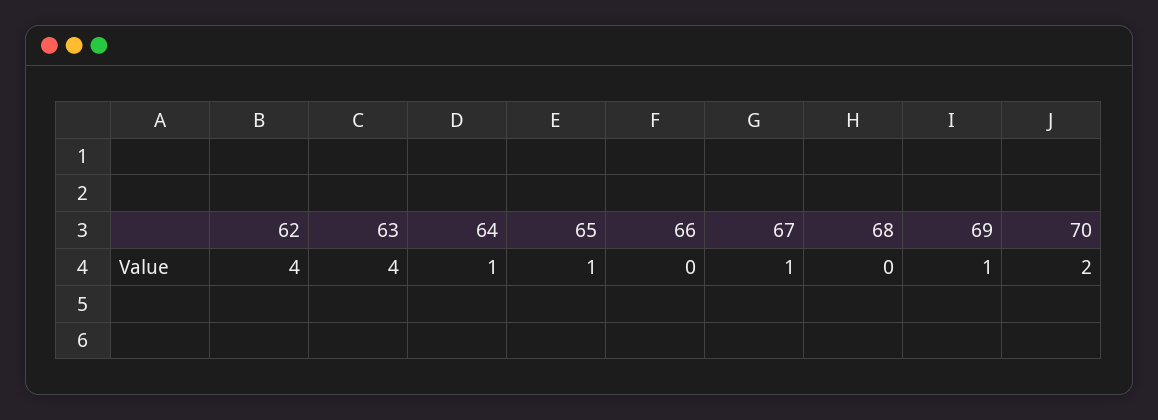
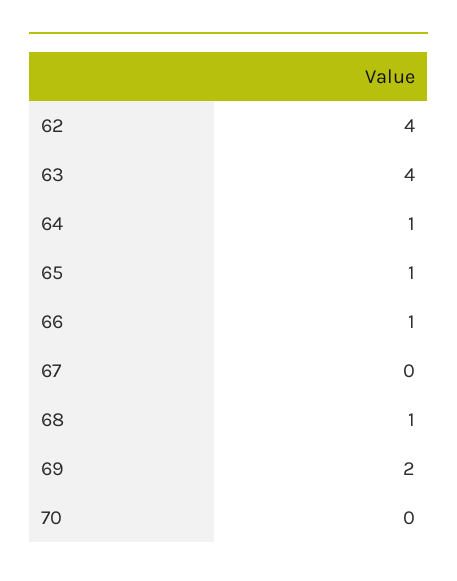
66: 0 -> 1
67: 1 -> 0
68: 0 -> 1
69: 1 -> 2
70: 2 -> 0

